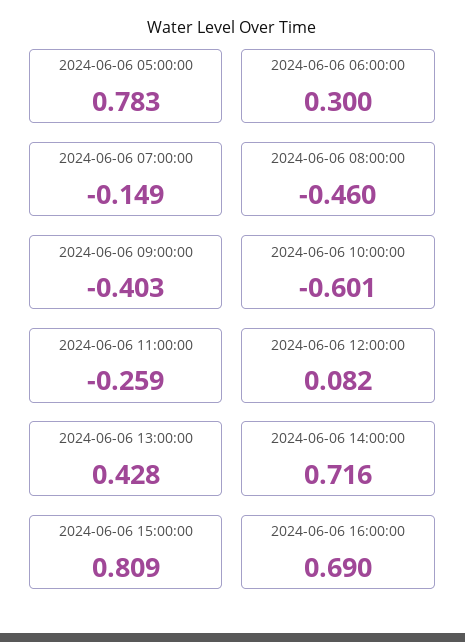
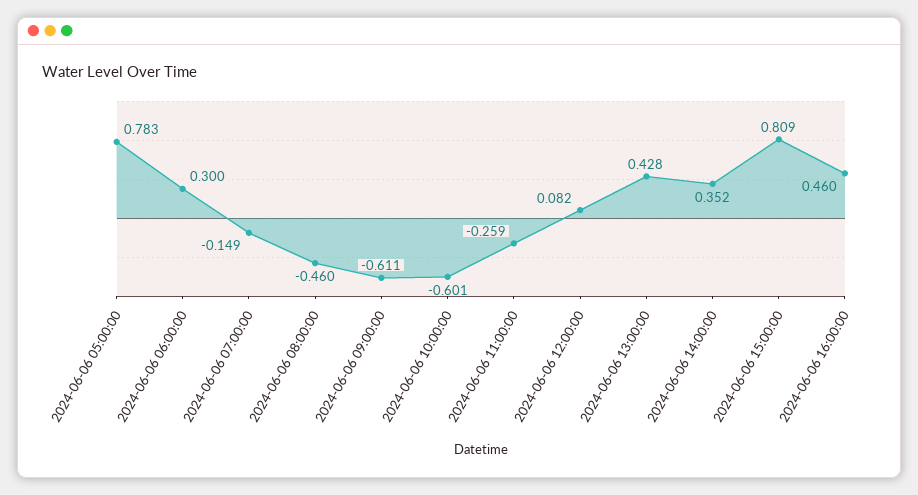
2024-06-06 09:00:00: -0.403 -> -0.611
2024-06-06 14:00:00: 0.716 -> 0.352
2024-06-06 16:00:00: 0.69 -> 0.46

